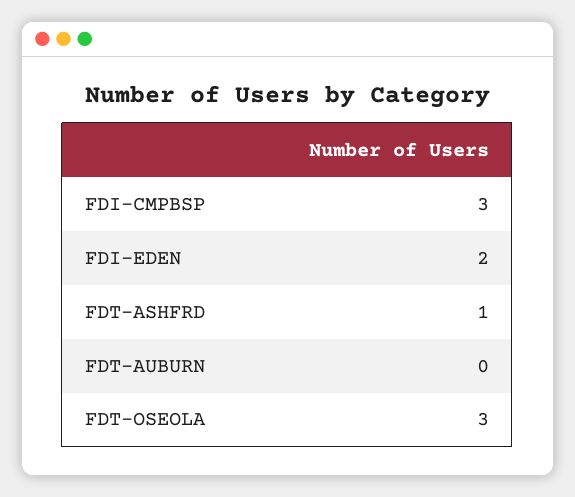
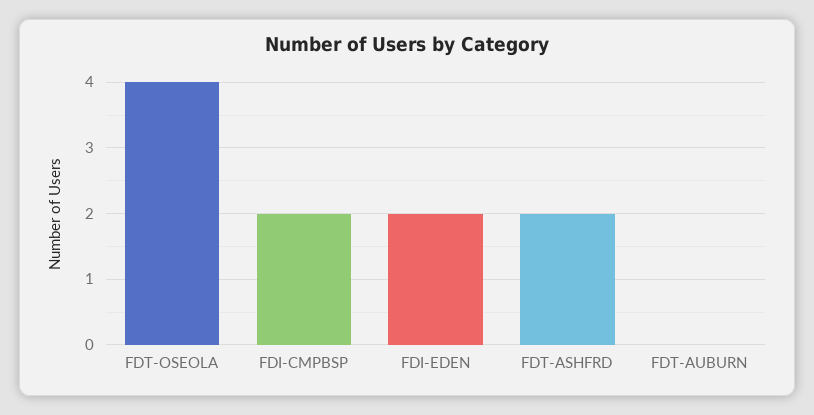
FDI-CMPBSP: 3 -> 2
FDT-ASHFRD: 1 -> 2
FDT-OSEOLA: 3 -> 4

